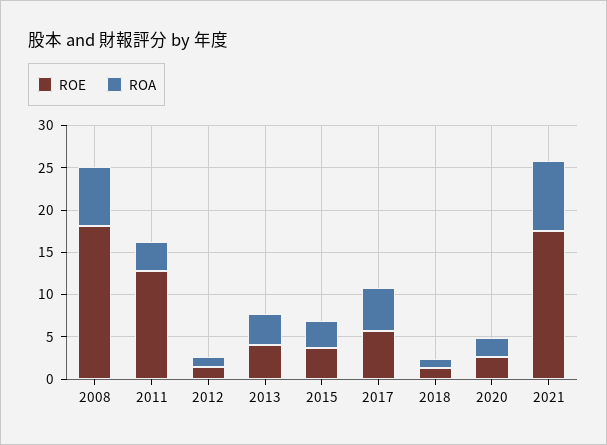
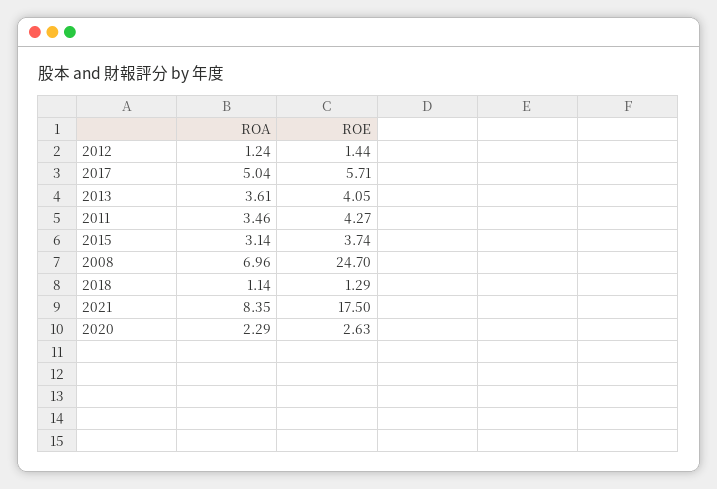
ROE, 2008: 18 -> 24.7
ROE, 2011: 13 -> 4.27

